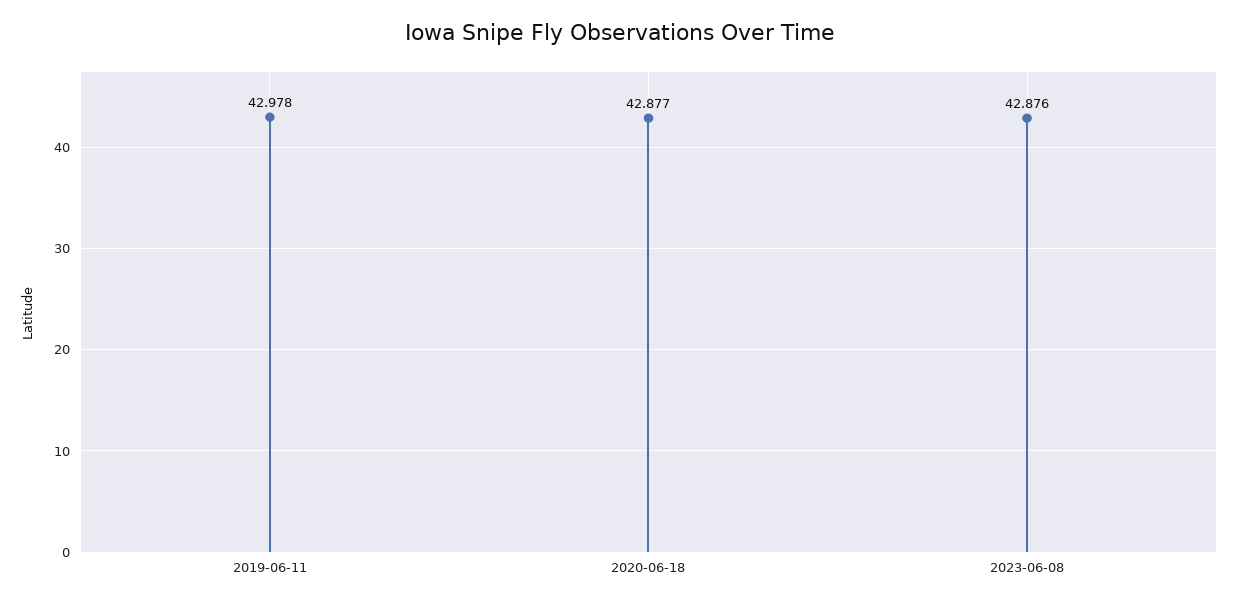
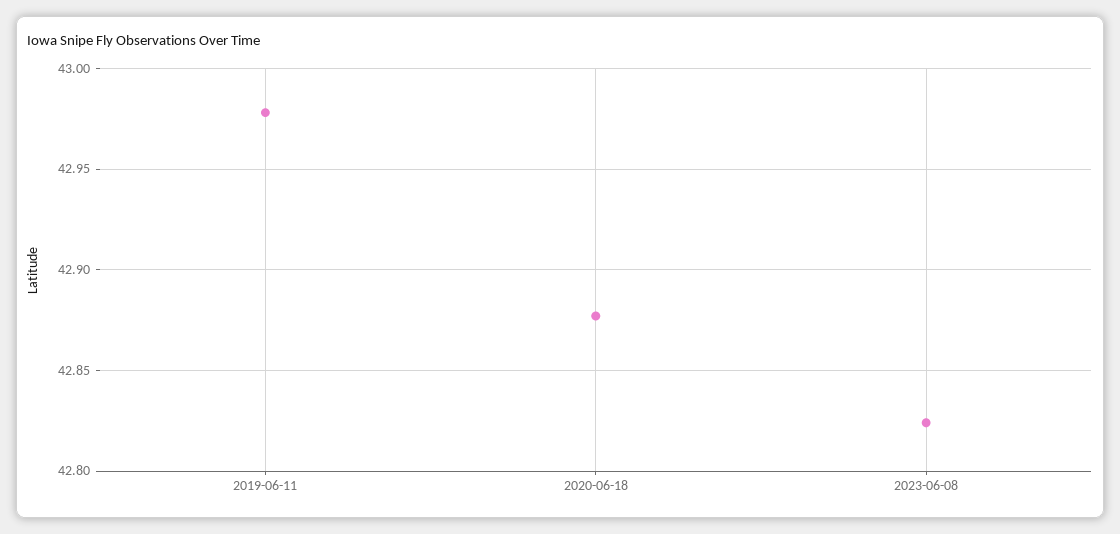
2023-06-08: 42.876 -> 42.825

